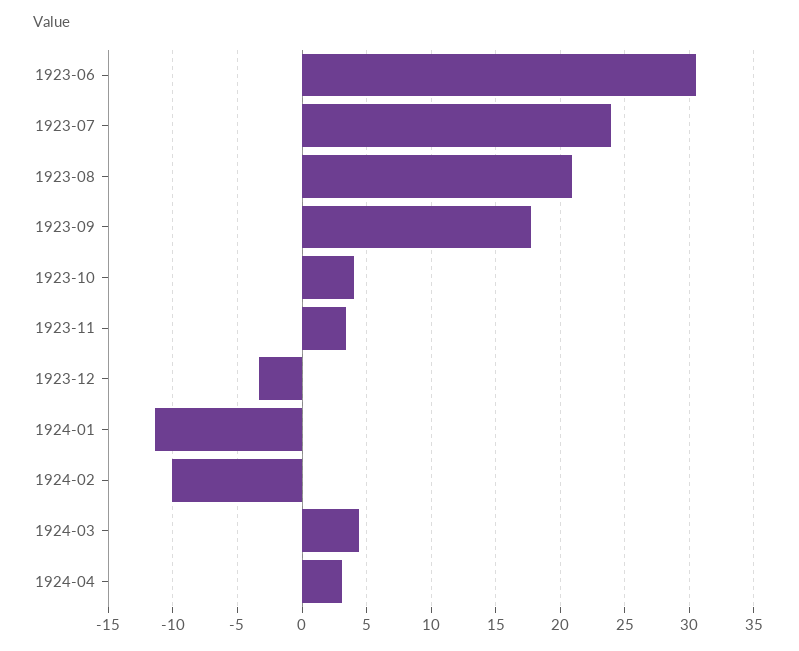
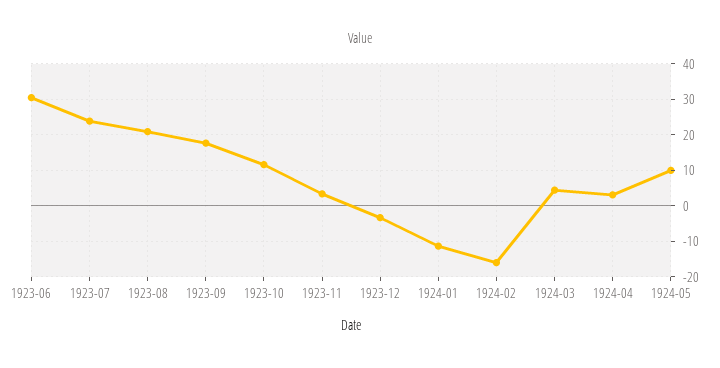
1923-10: 4 -> 12
1924-02: -10 -> -16
1924-05: none -> 10

